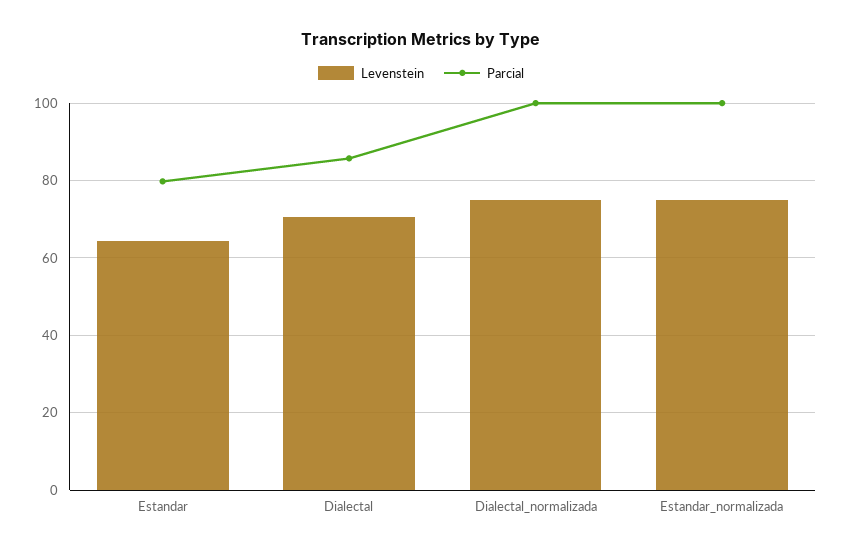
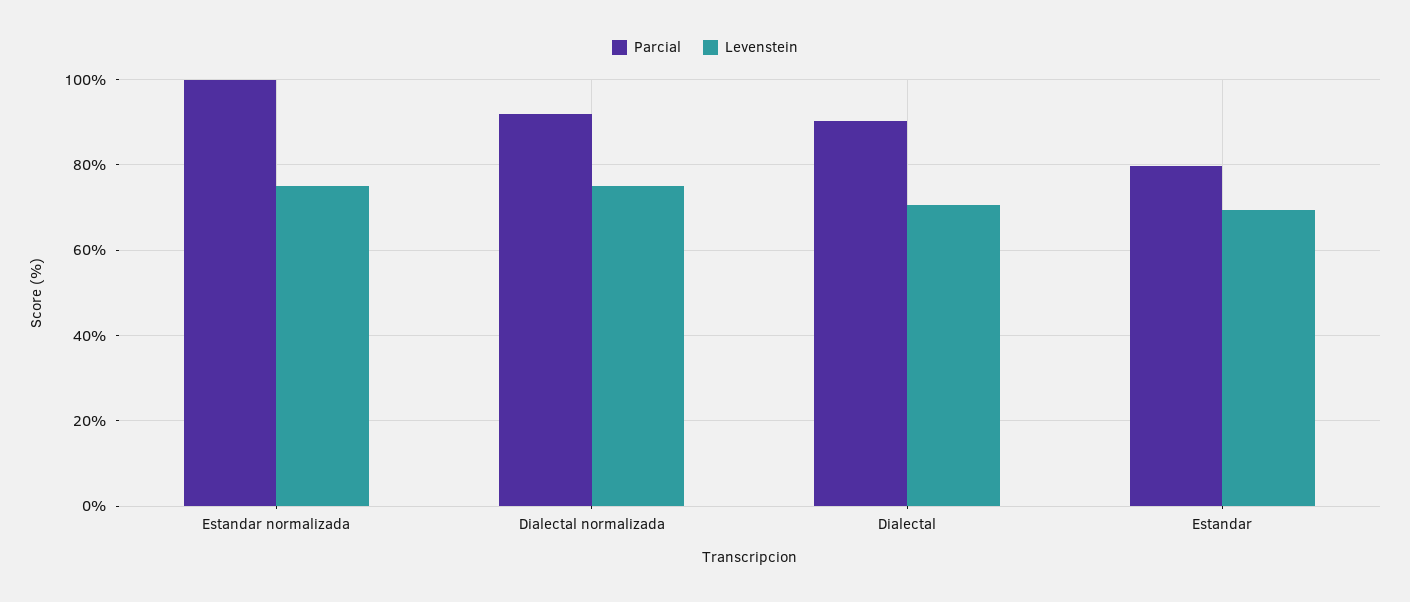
Levenstein, Estandar: 64 -> 70
Parcial, Dialectal: 86 -> 90
Parcial, Dialectal_normalizada: 100 -> 92

